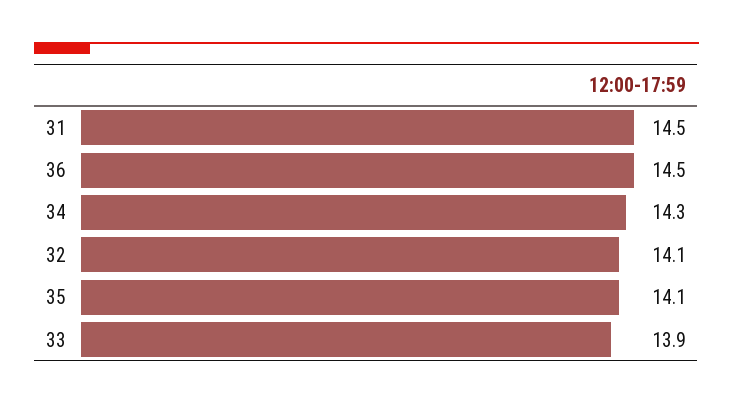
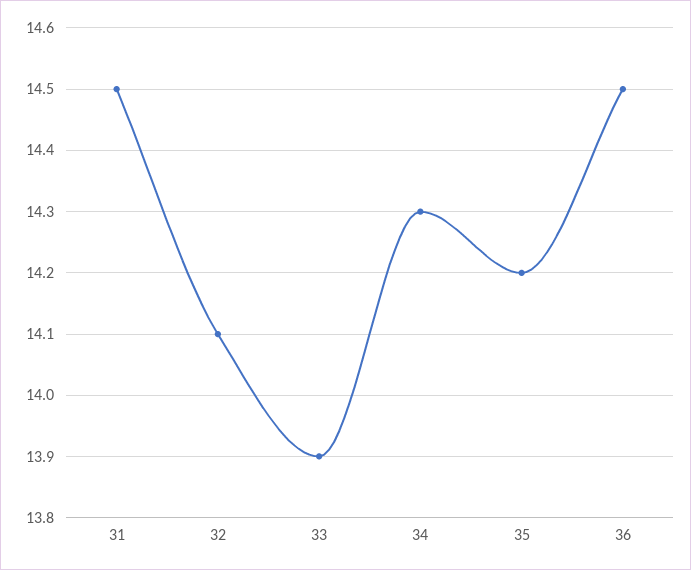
35: 14.1 -> 14.2

